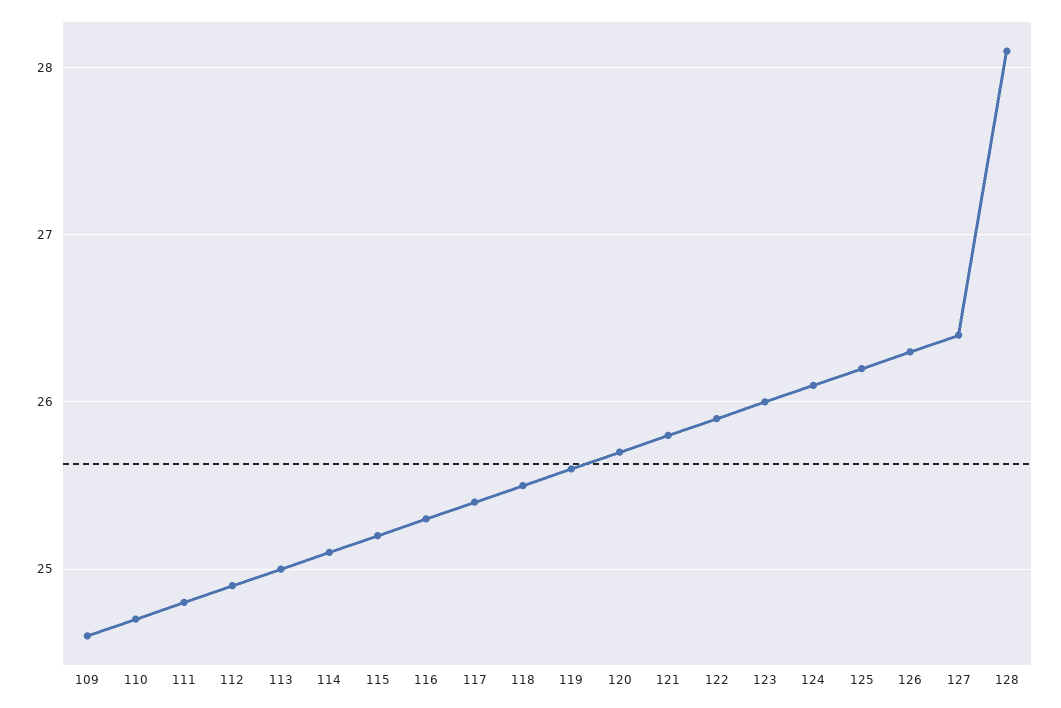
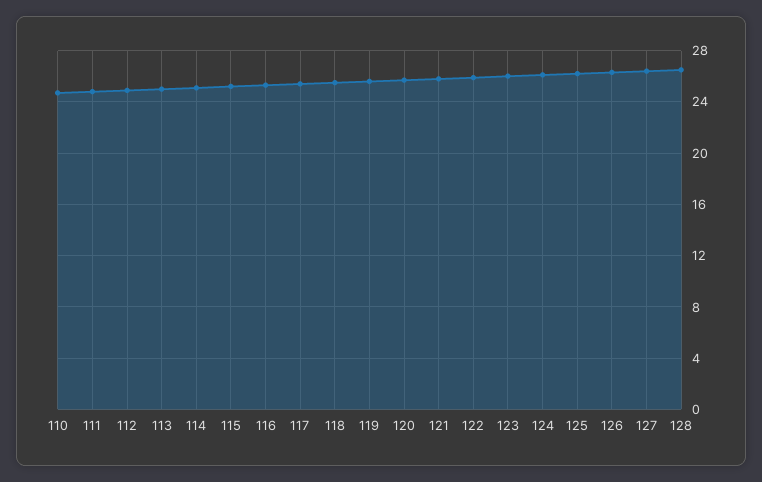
109: 24.6 -> none
128: 28.1 -> 26.5

